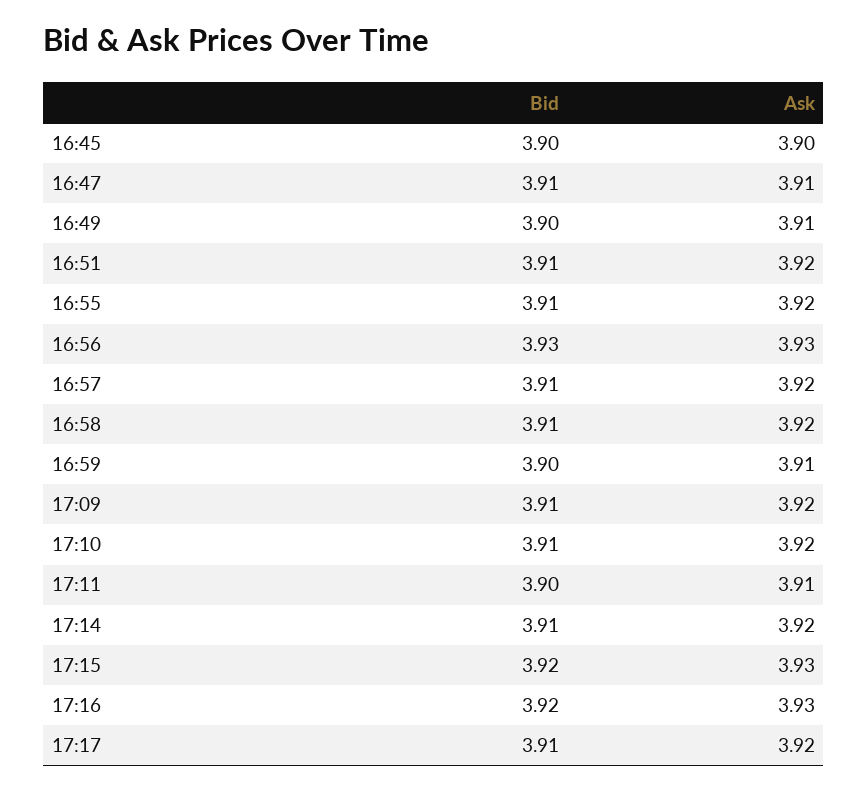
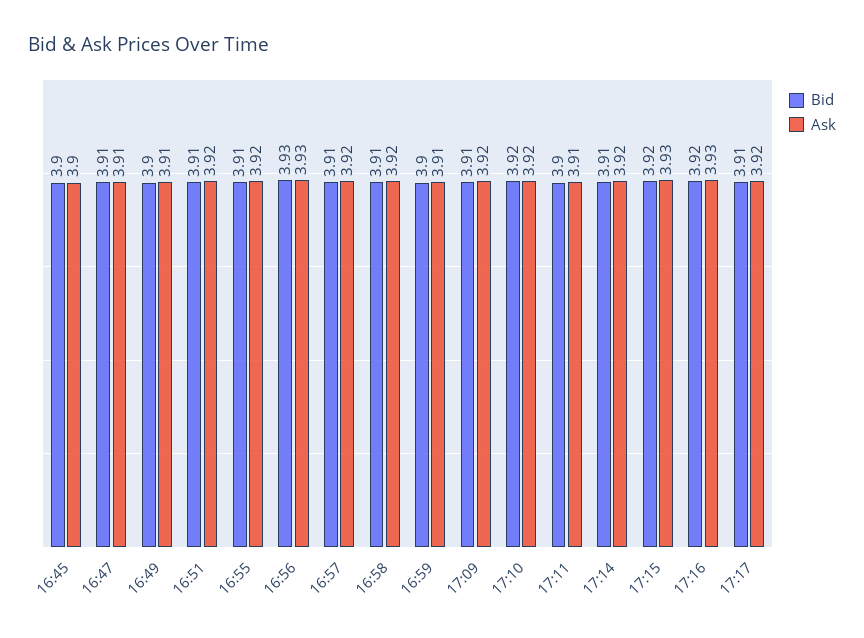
Bid, 17:10: 3.91 -> 3.92

